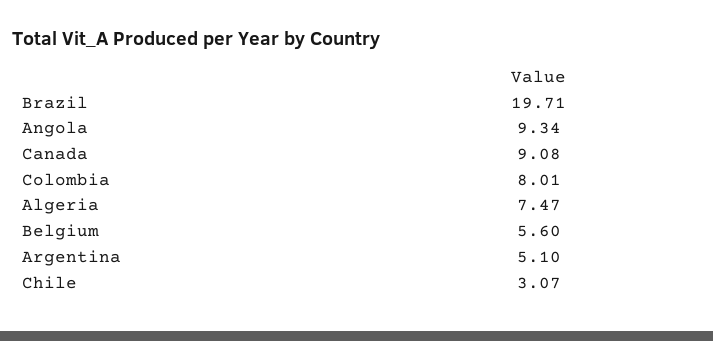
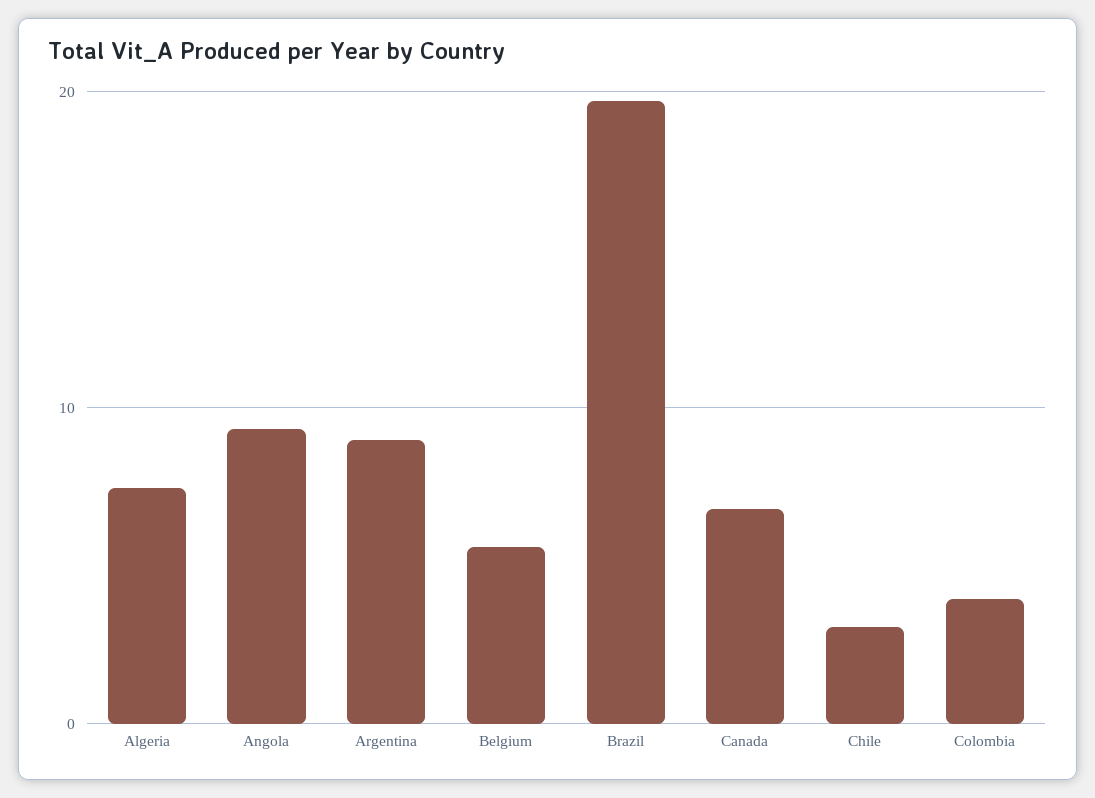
Canada: 9.08 -> 7
Colombia: 8.01 -> 4
Argentina: 5.1 -> 9

